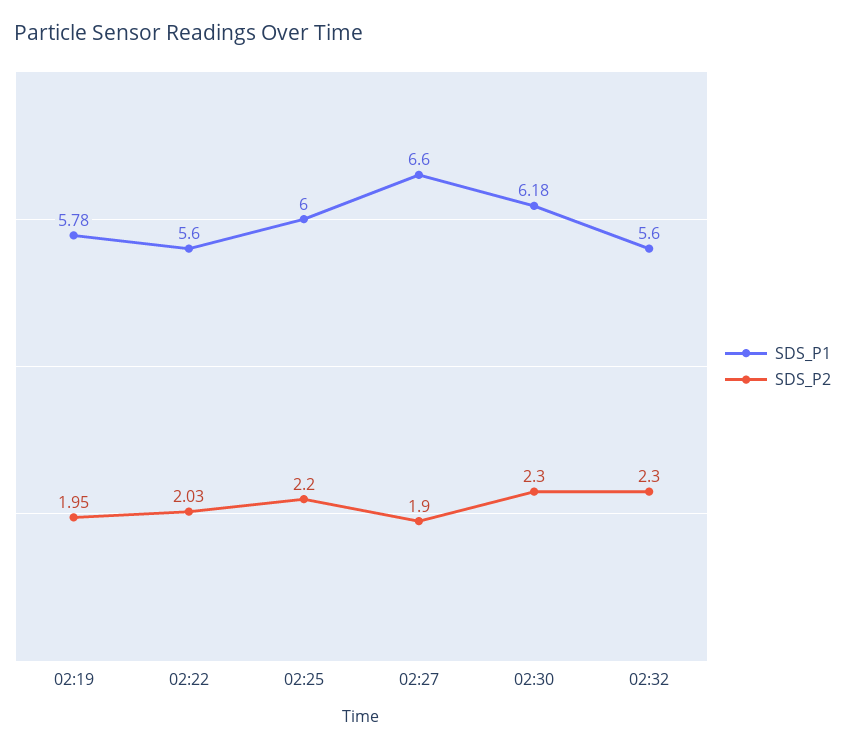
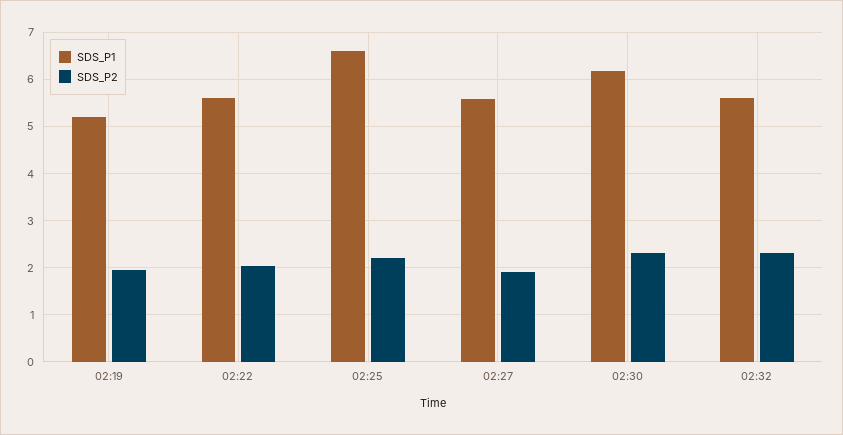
SDS_P1, 02:19: 5.78 -> 5.2
SDS_P1, 02:25: 6 -> 6.6
SDS_P1, 02:27: 6.6 -> 5.6

